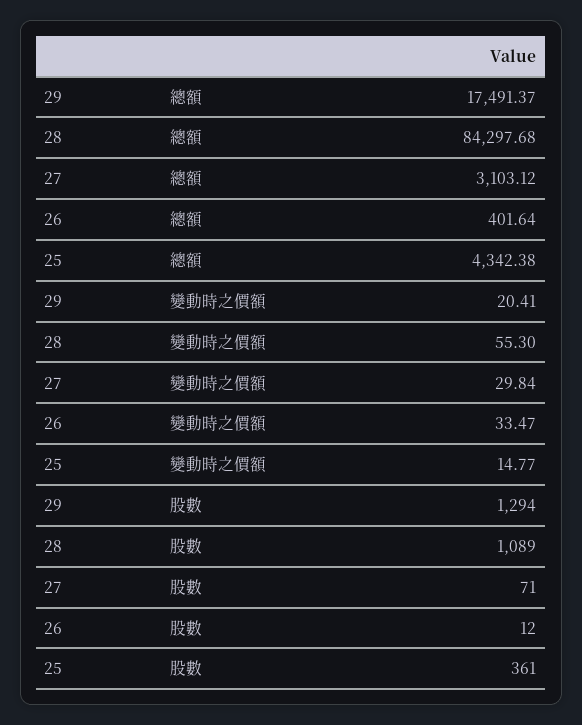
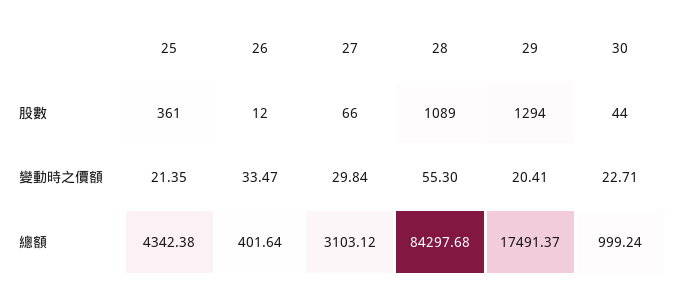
25, 變動時之價額: 14.77 -> 21.35
27, 股數: 71 -> 66
30, 股數: none -> 44
30, 變動時之價額: none -> 22.71
30, 總額: none -> 999.24

